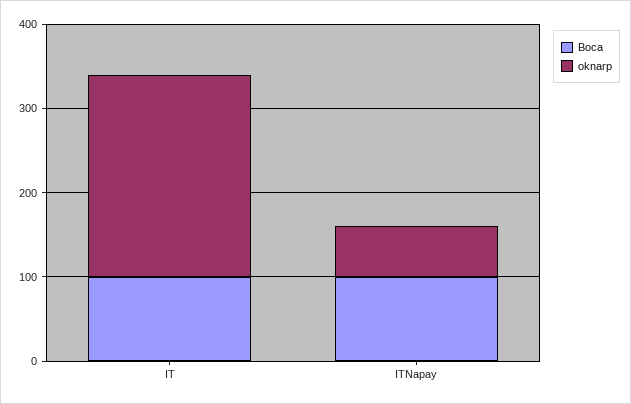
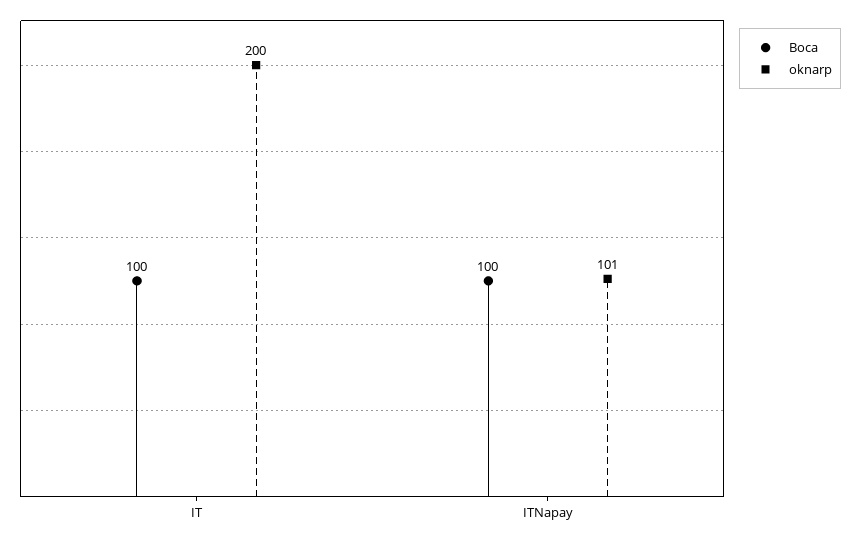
oknarp, IT: 240 -> 200
oknarp, ITNapay: 60 -> 101

